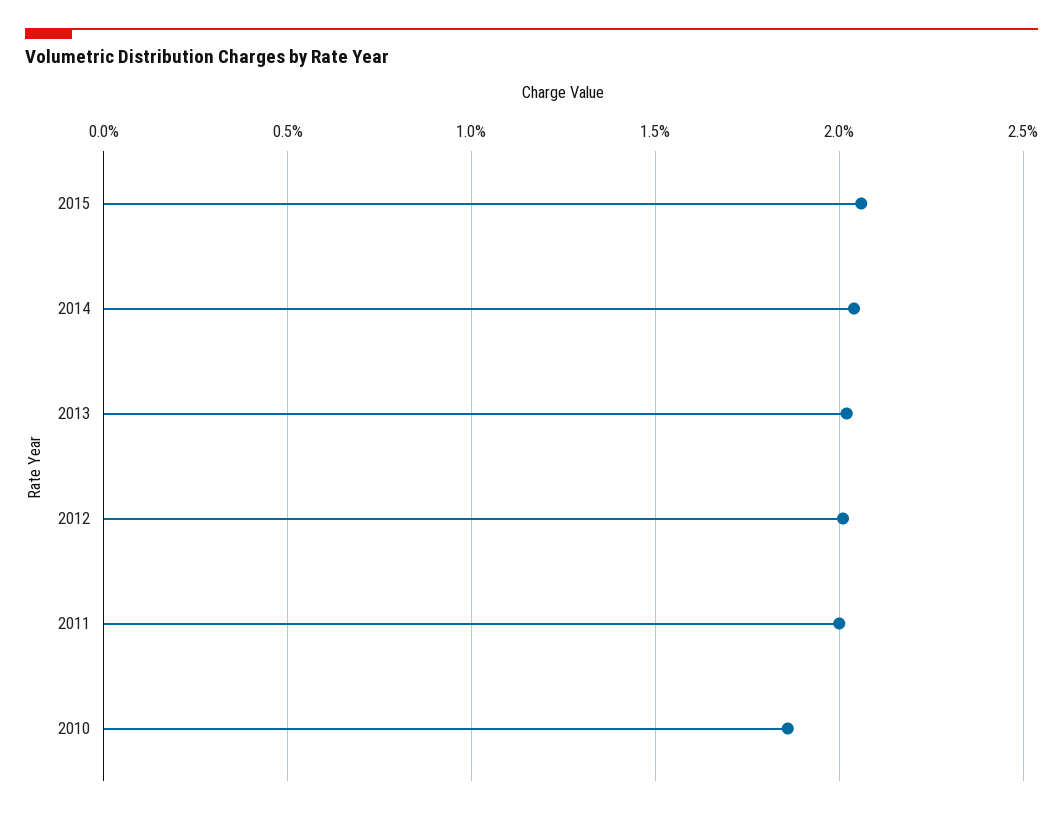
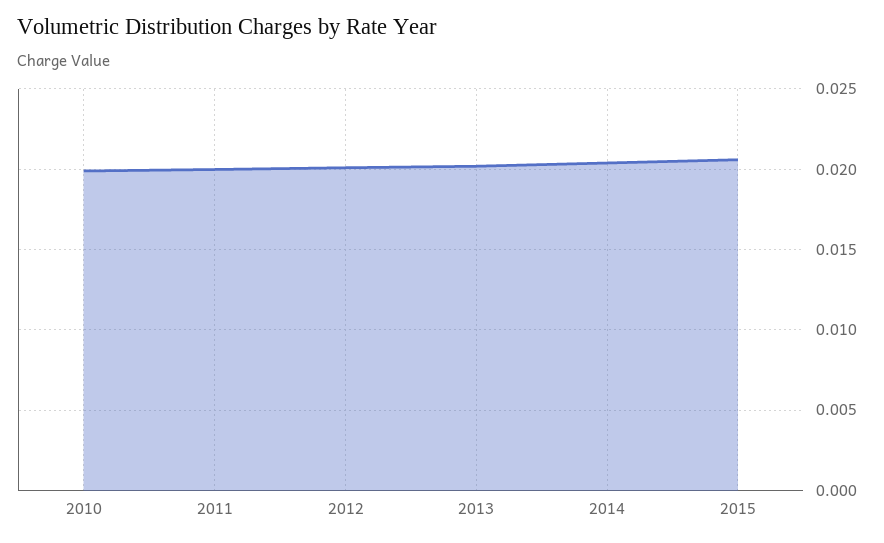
2010: 0.0185 -> 0.02

